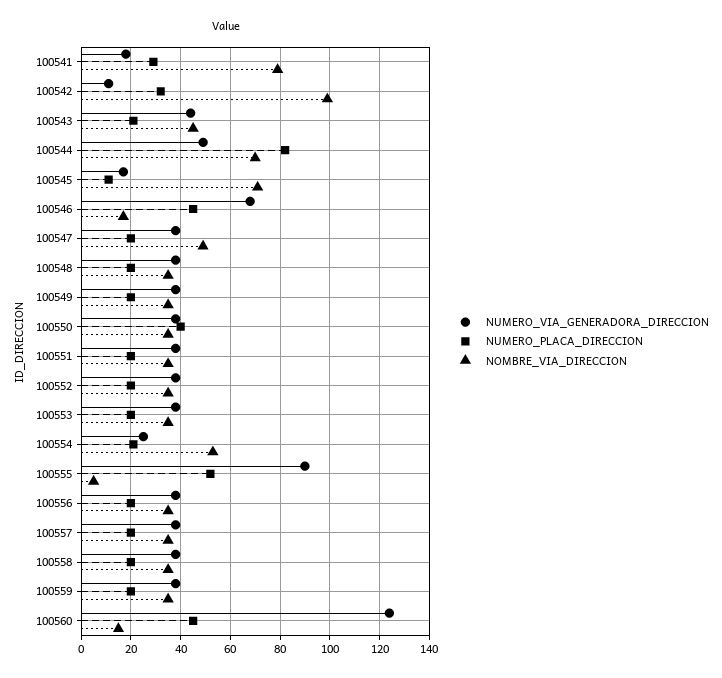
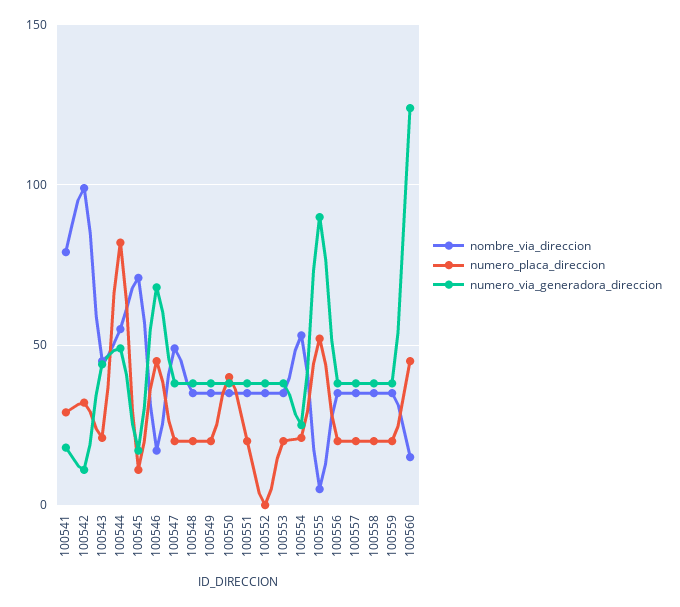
NOMBRE_VIA_DIRECCION, 100544: 70 -> 55
NUMERO_PLACA_DIRECCION, 100552: 20 -> 0

